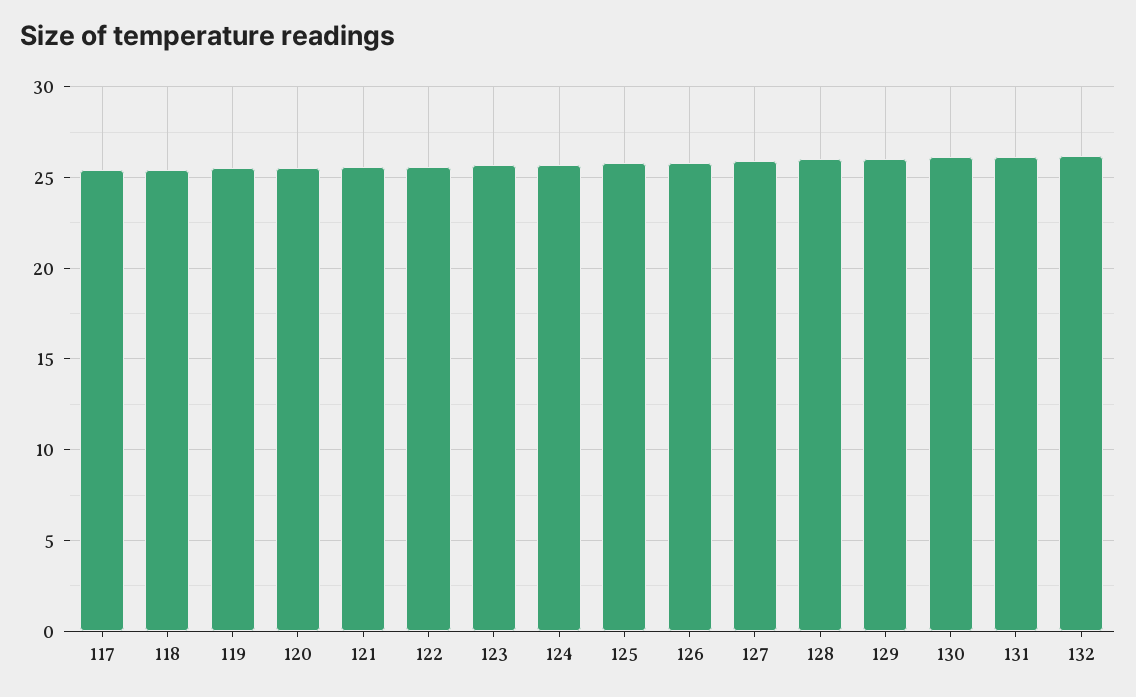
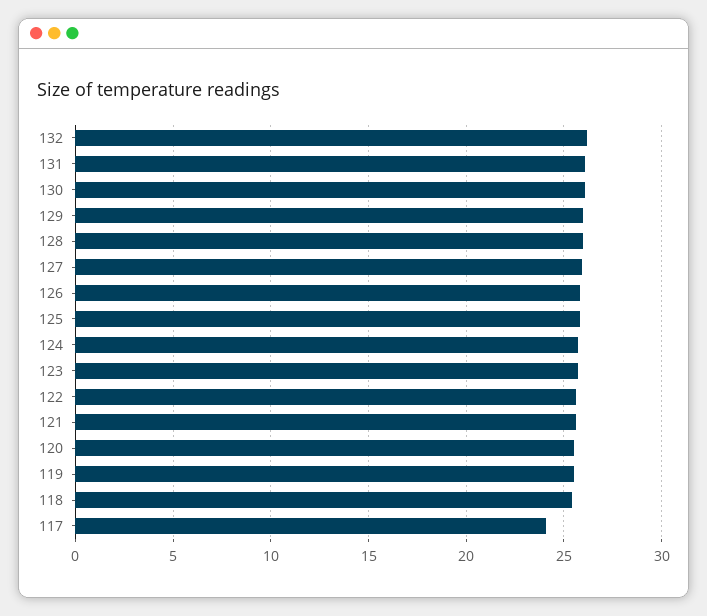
117: 25.5 -> 24

